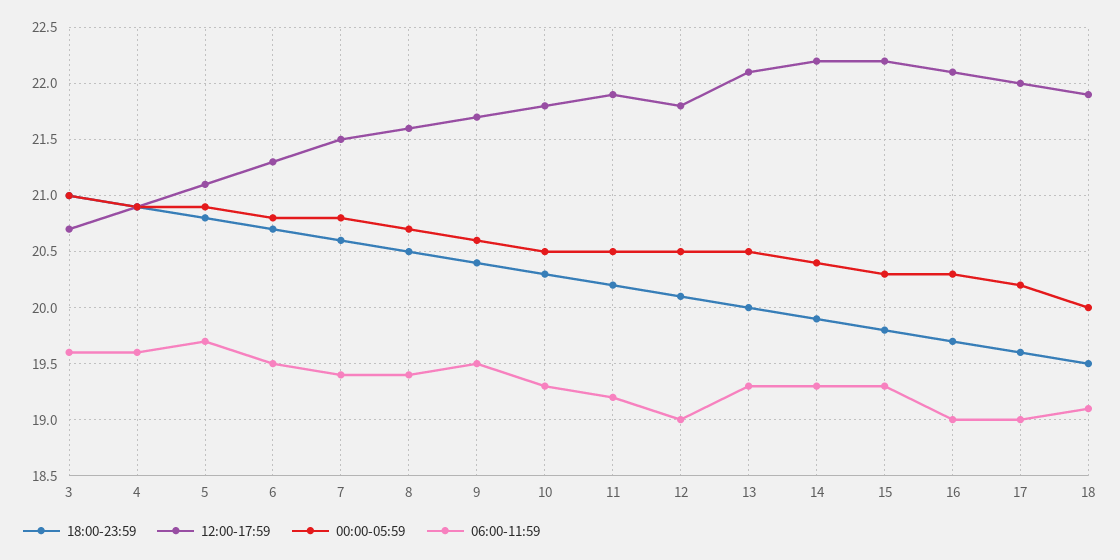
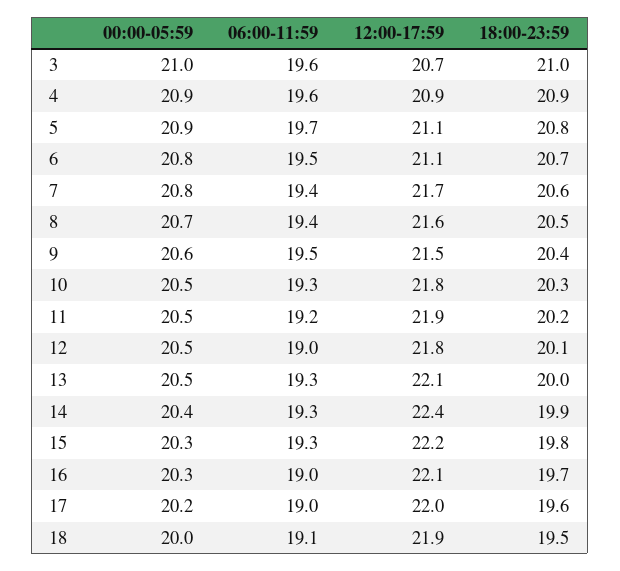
12:00-17:59, 6: 21.3 -> 21.1
12:00-17:59, 7: 21.5 -> 21.7
12:00-17:59, 9: 21.7 -> 21.5
12:00-17:59, 14: 22.2 -> 22.4

